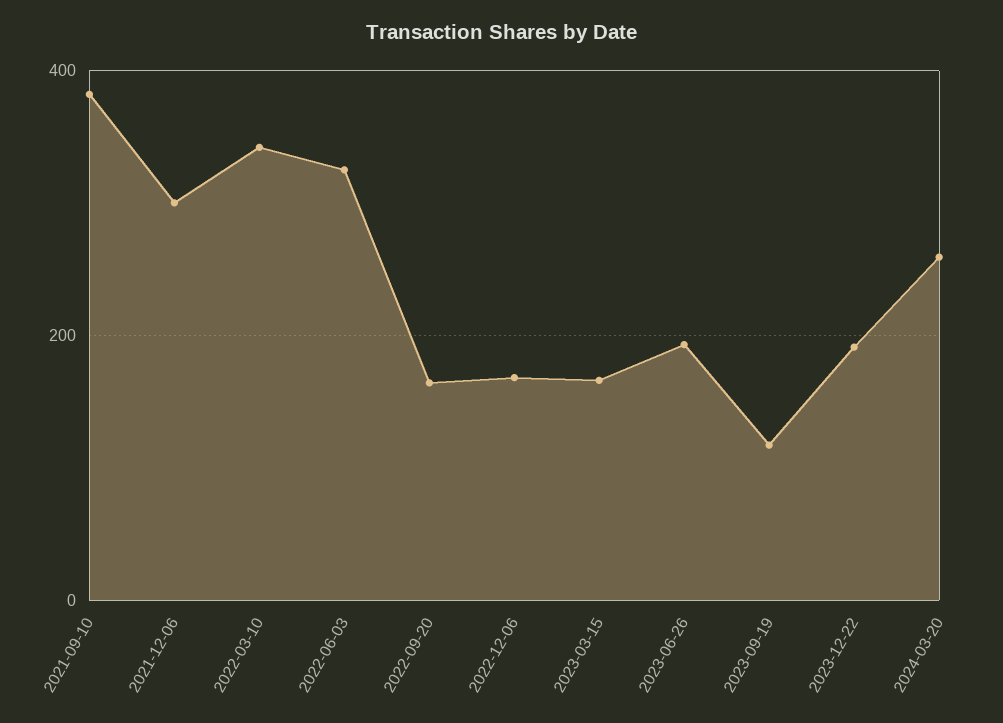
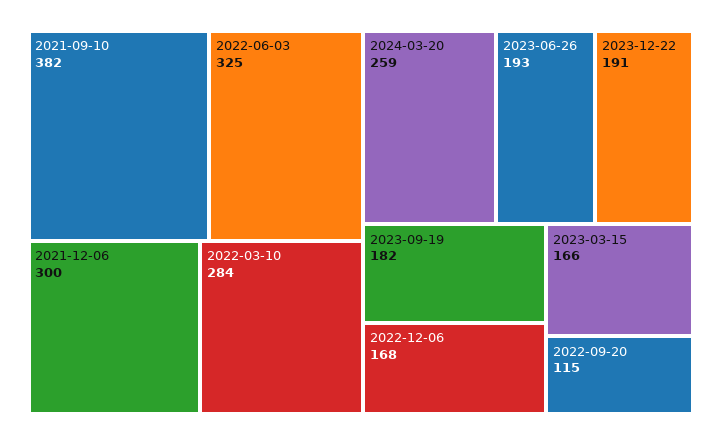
2022-03-10: 340 -> 284
2022-09-20: 160 -> 115
2023-09-19: 120 -> 182

